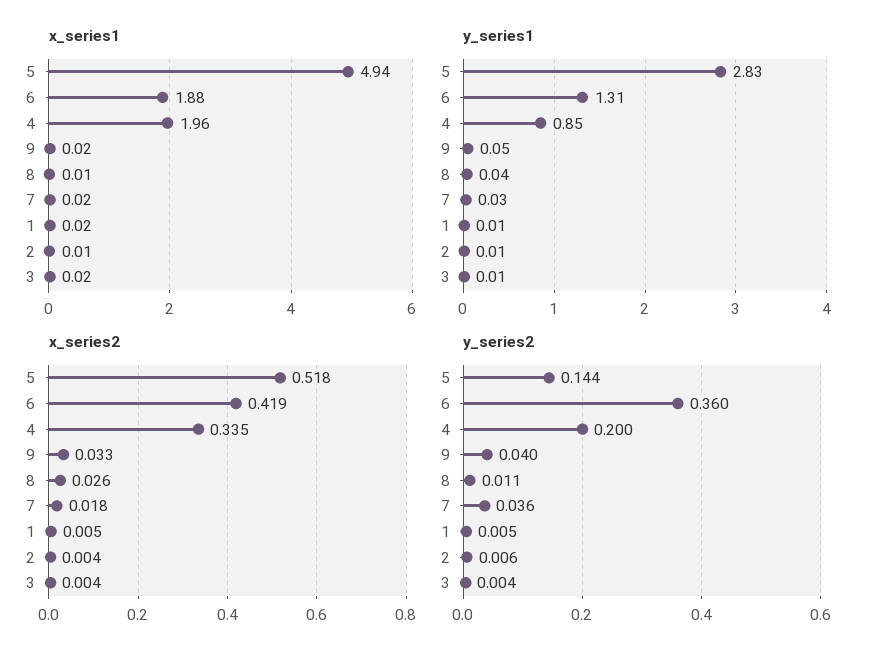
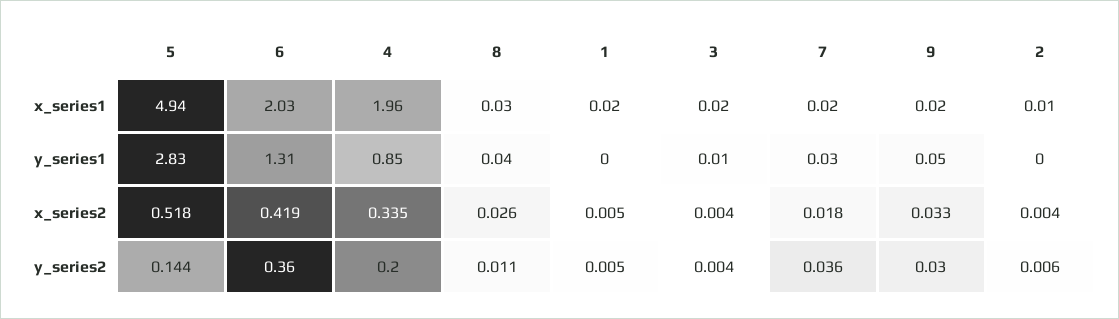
x_series1, 6: 1.88 -> 2.03
x_series1, 8: 0.01 -> 0.03
y_series1, 1: 0.01 -> 0
y_series1, 2: 0.01 -> 0
y_series2, 9: 0.04 -> 0.03

